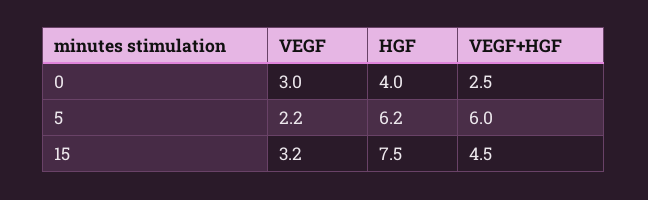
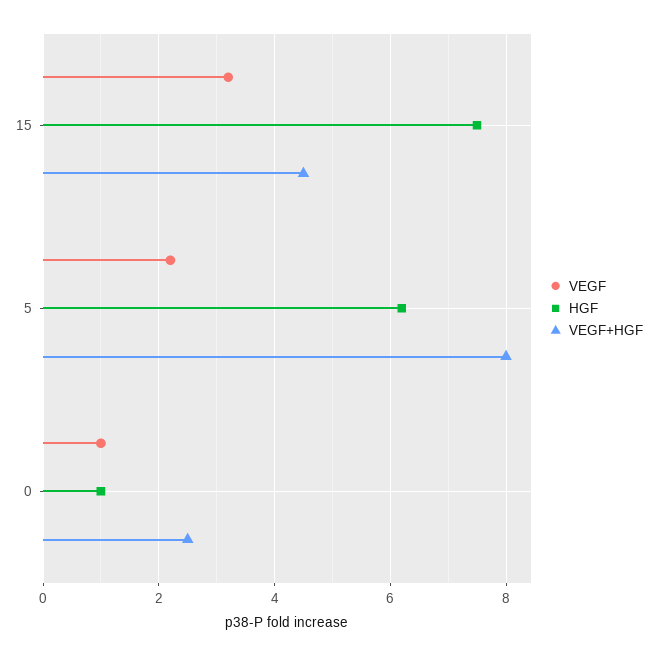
VEGF, 0: 3 -> 1
HGF, 0: 4 -> 1
VEGF+HGF, 5: 6 -> 8

